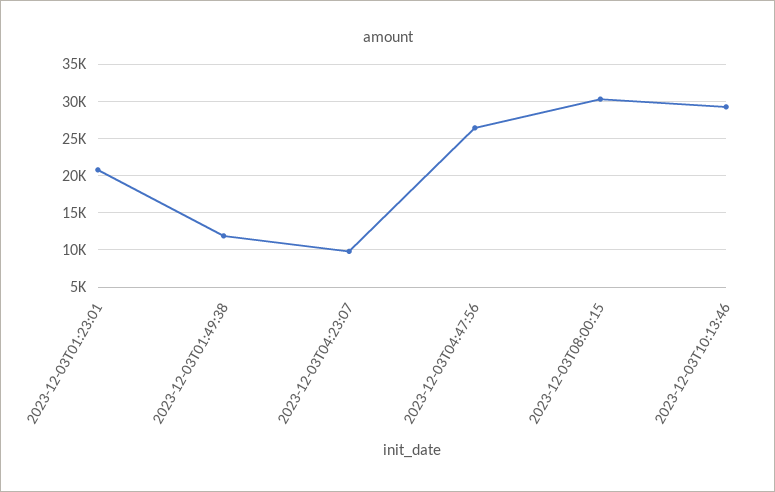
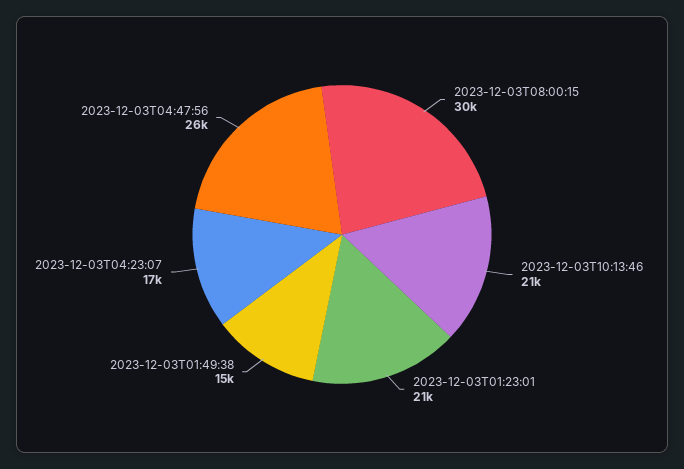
2023-12-03T01:49:38: 12000 -> 15000
2023-12-03T04:23:07: 10000 -> 17000
2023-12-03T10:13:46: 29000 -> 21000

